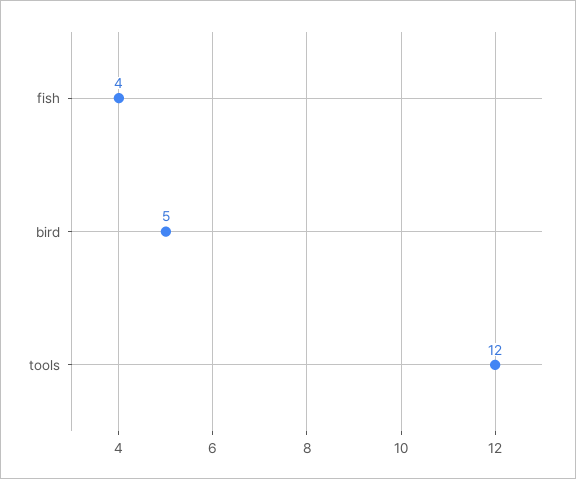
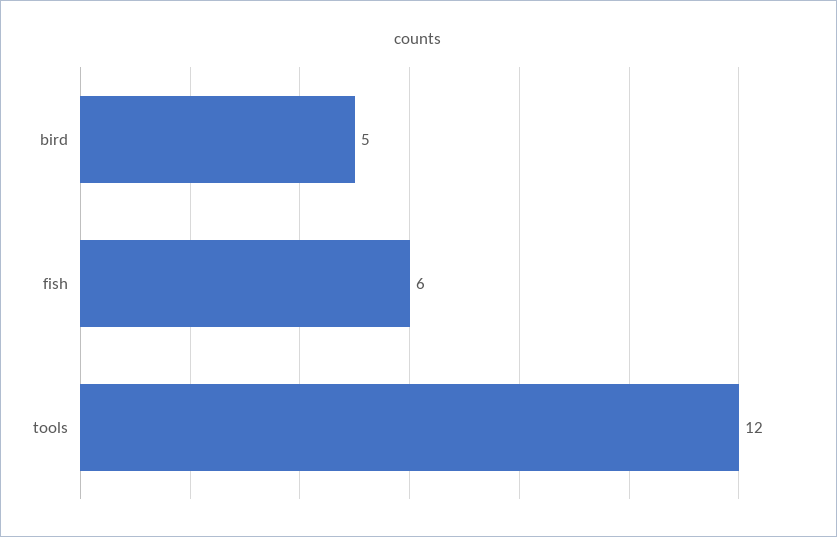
fish: 4 -> 6

